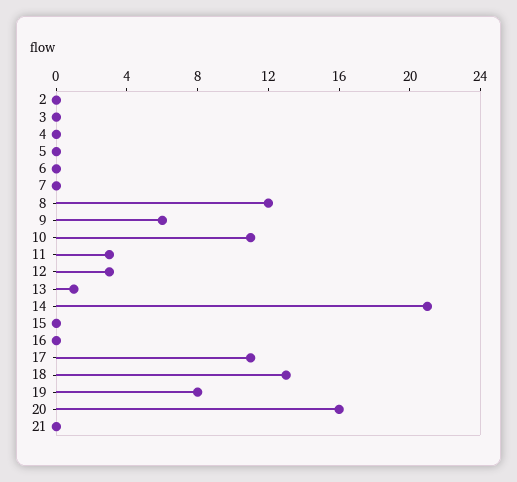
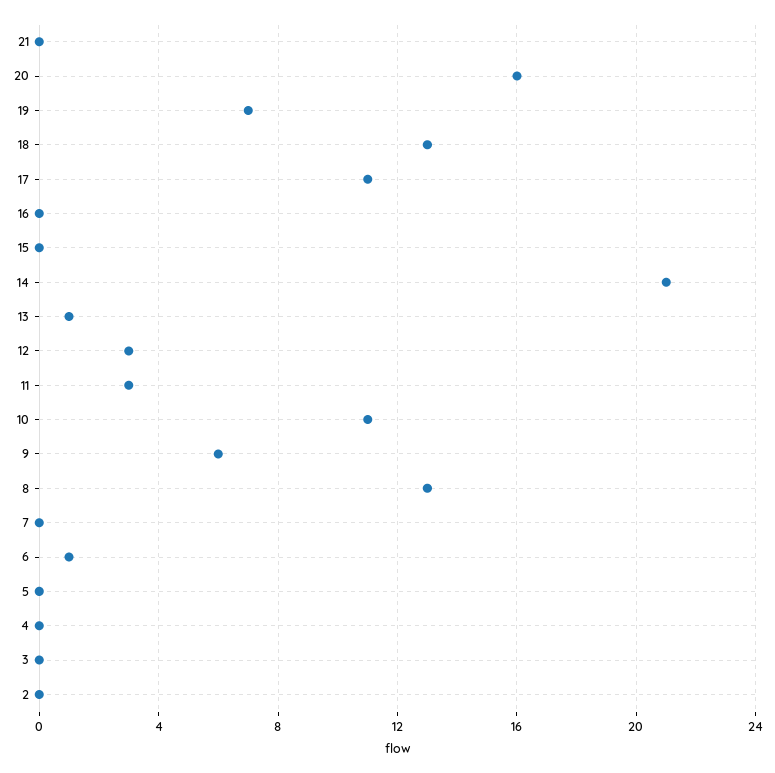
6: 0 -> 1
8: 12 -> 13
19: 8 -> 7

